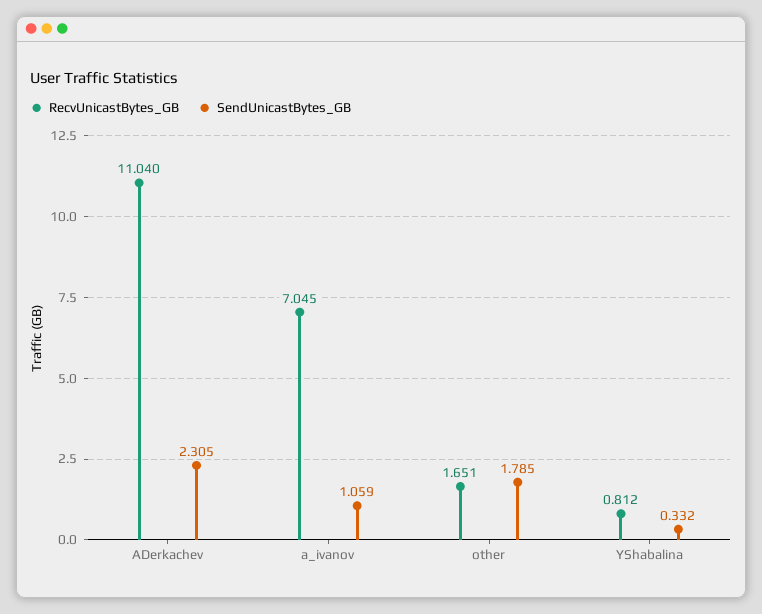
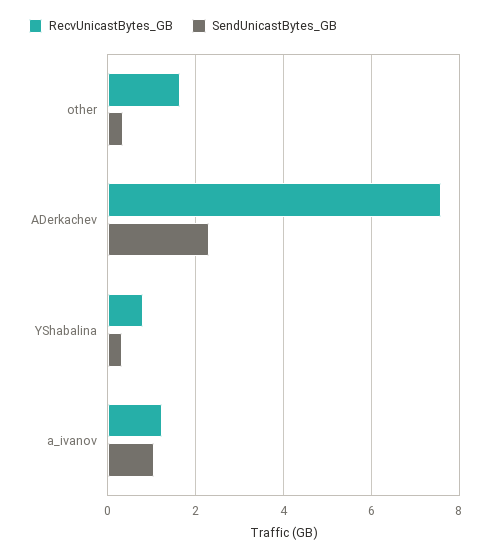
RecvUnicastBytes_GB, ADerkachev: 11.04 -> 7.6
RecvUnicastBytes_GB, a_ivanov: 7.045 -> 1.2
SendUnicastBytes_GB, other: 1.785 -> 0.4

